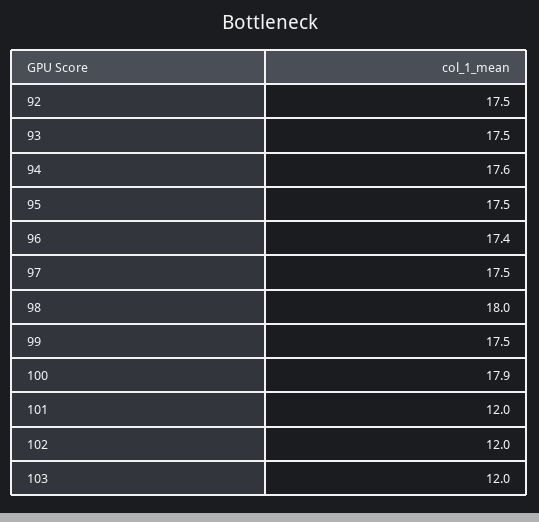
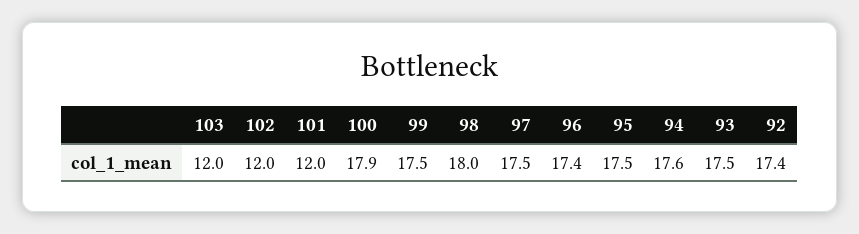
92: 17.5 -> 17.4

